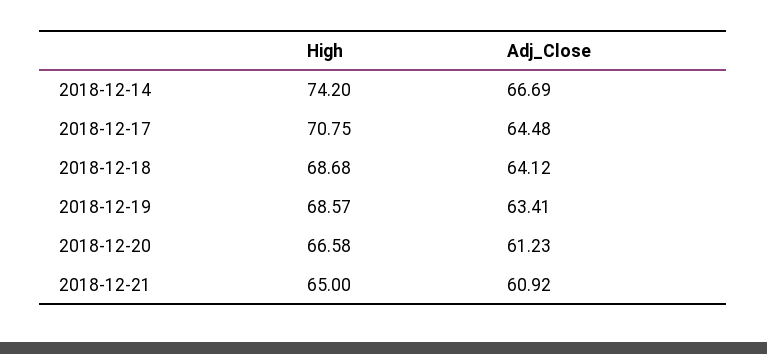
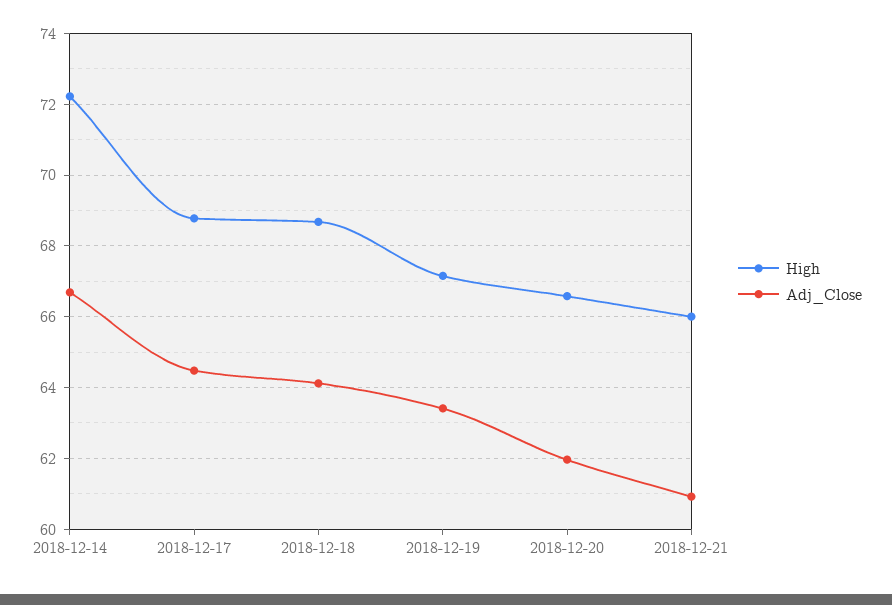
High, 2018-12-14: 74.2 -> 72.2
High, 2018-12-17: 70.75 -> 68.8
High, 2018-12-19: 68.57 -> 67.2
Adj_Close, 2018-12-20: 61.23 -> 62
High, 2018-12-21: 65 -> 66

